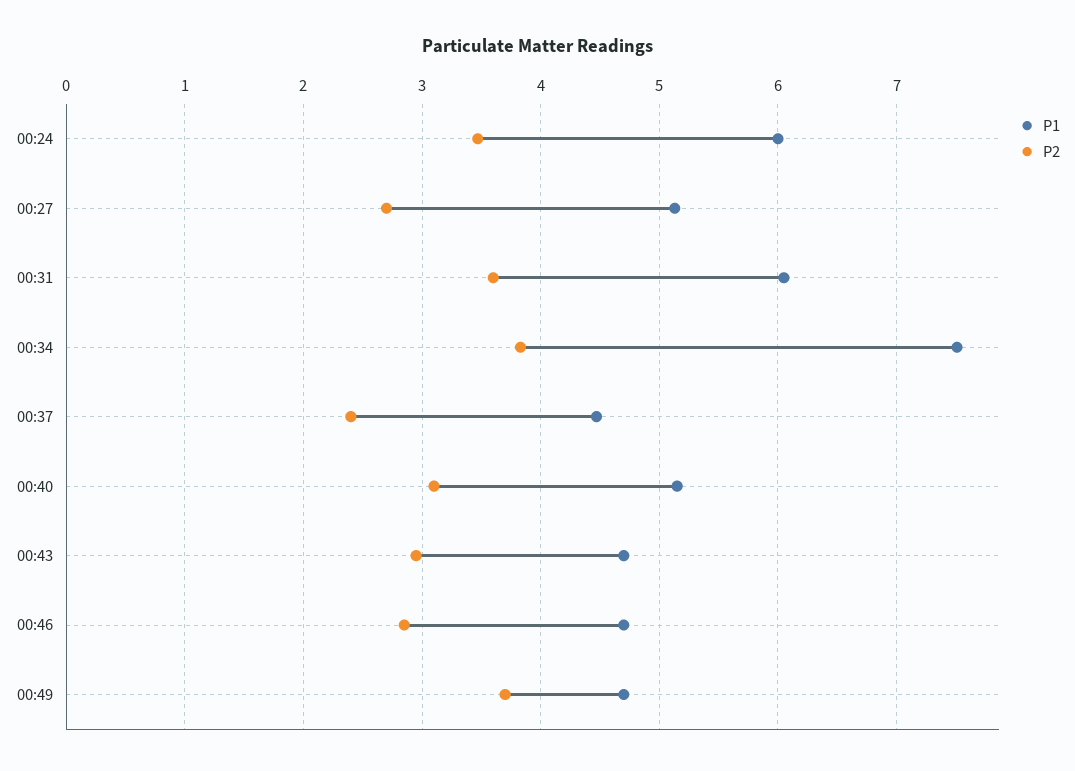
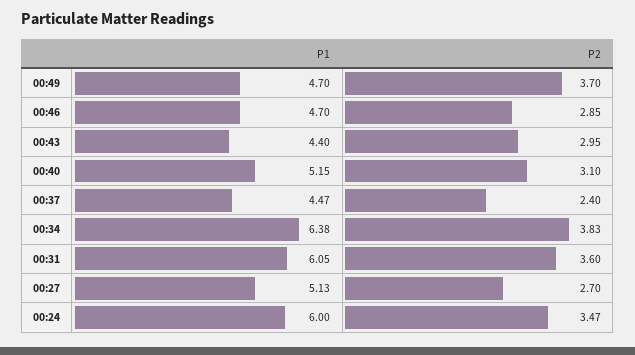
P1, 00:34: 7.5 -> 6.38
P1, 00:43: 4.7 -> 4.4

